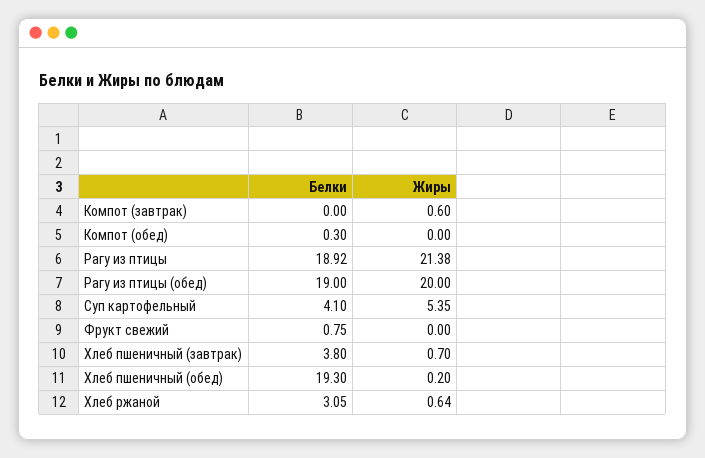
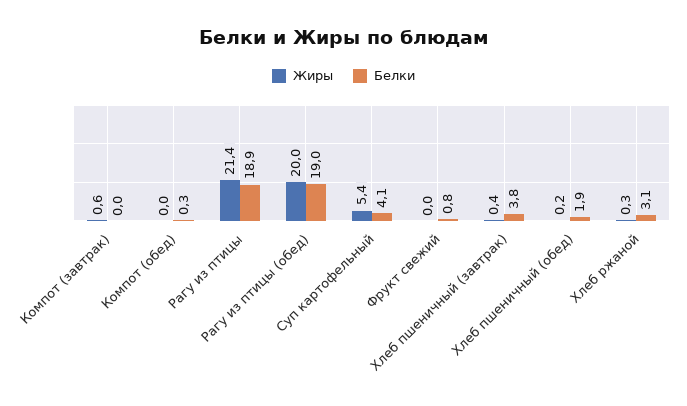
Жиры, Хлеб пшеничный (завтрак): 0.7 -> 0.4
Белки, Хлеб пшеничный (обед): 19.3 -> 1.9
Жиры, Хлеб ржаной: 0.64 -> 0.3

